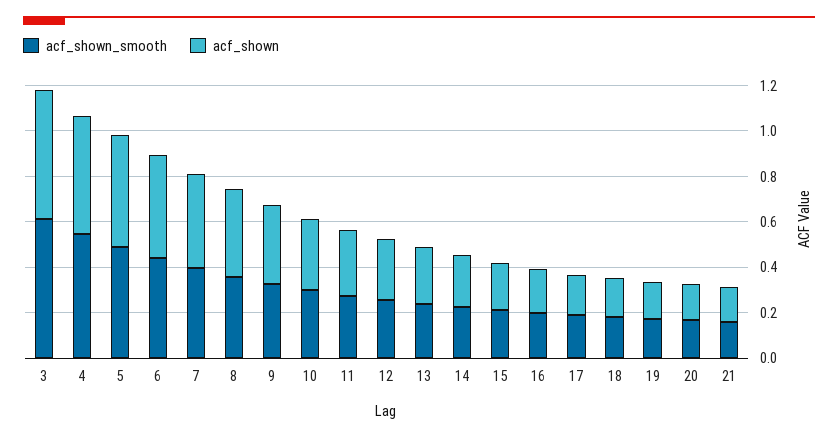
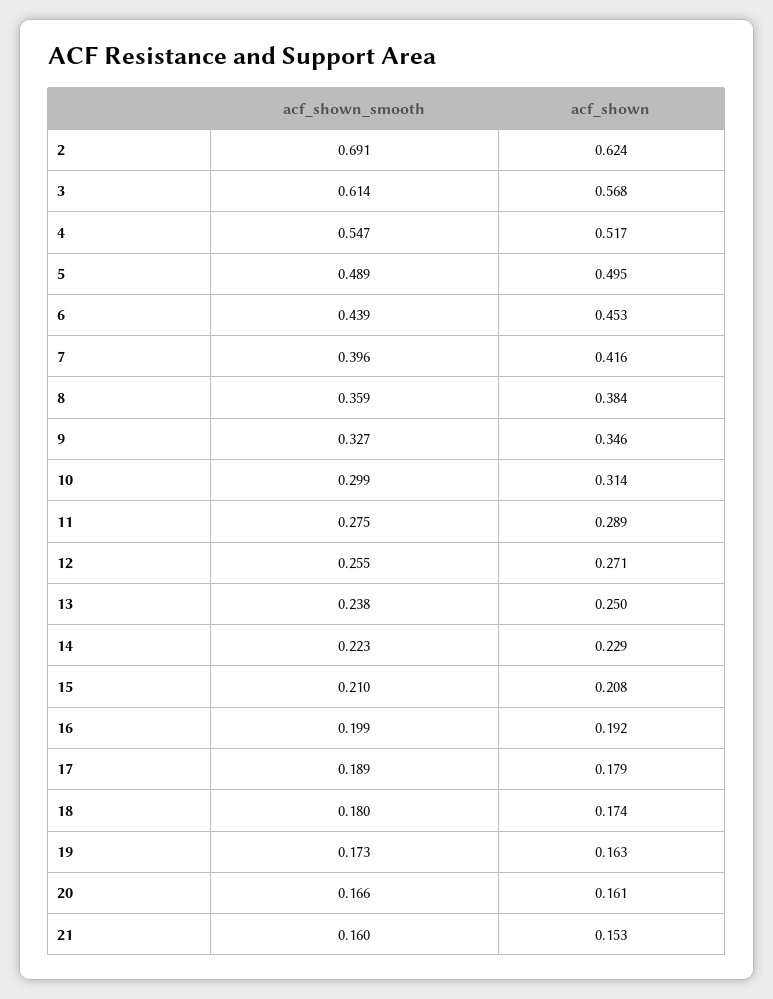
acf_shown_smooth, 2: none -> 0.691
acf_shown, 2: none -> 0.624

